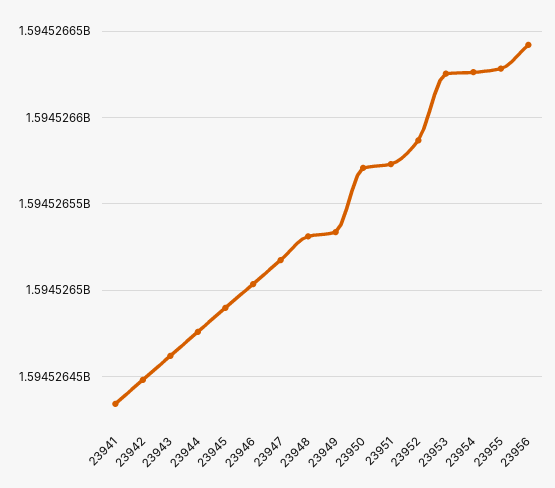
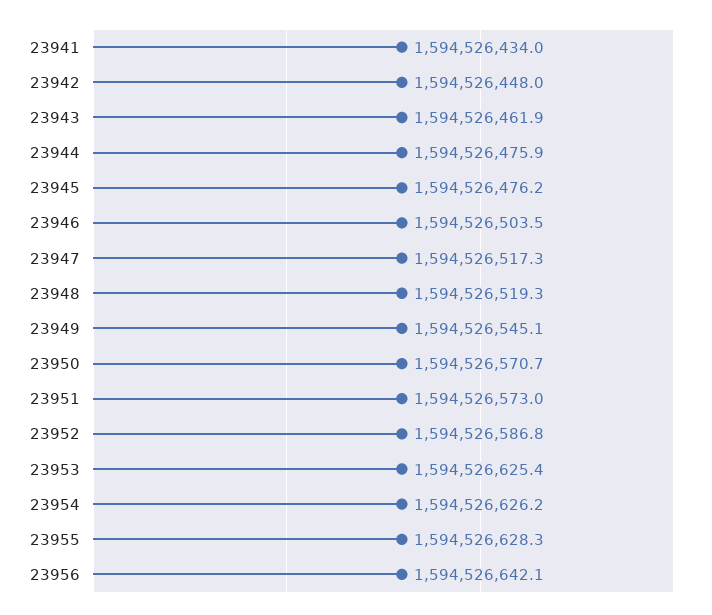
23945: 1594526490 -> 1594526476.2
23948: 1594526530 -> 1594526519.3
23949: 1594526535 -> 1594526545.1

